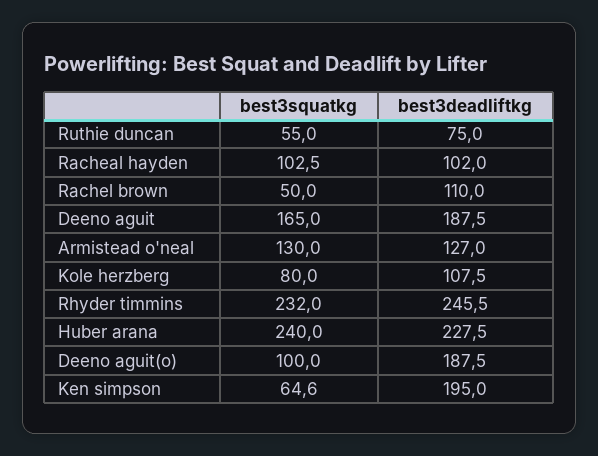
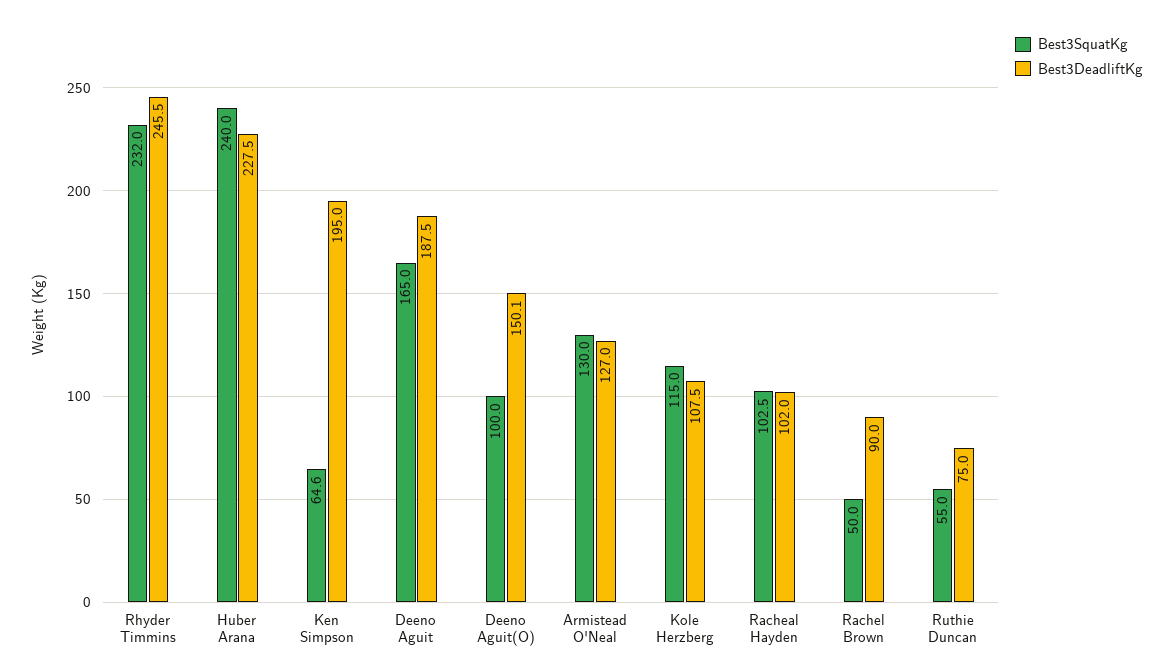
best3deadliftkg, Rachel brown: 110 -> 90
best3squatkg, Kole herzberg: 80 -> 115
best3deadliftkg, Deeno aguit(o): 187.5 -> 150.1

